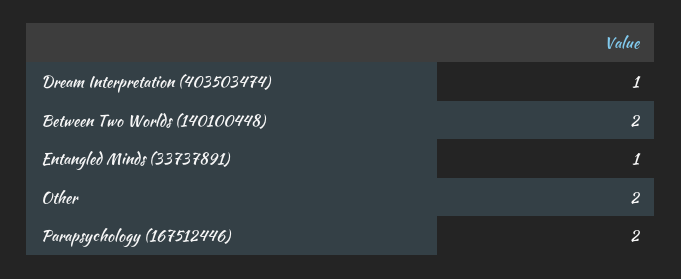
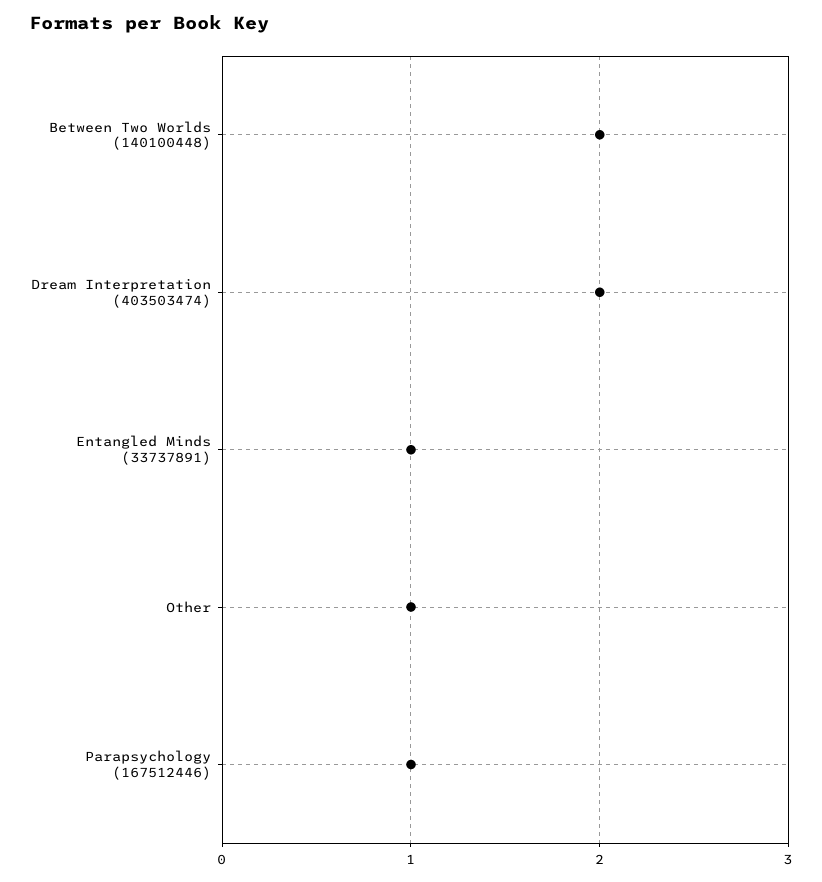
Dream Interpretation (403503474): 1 -> 2
Other: 2 -> 1
Parapsychology (167512446): 2 -> 1

